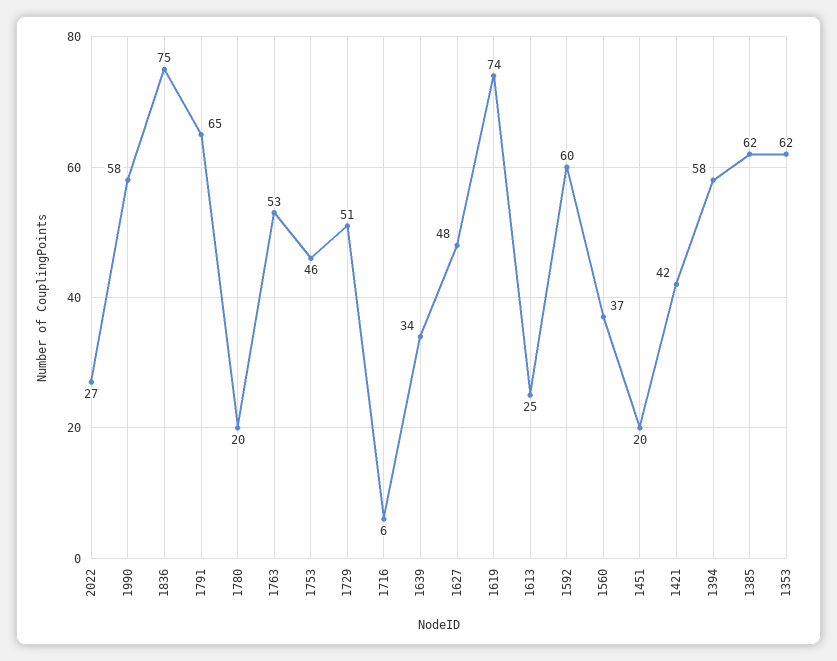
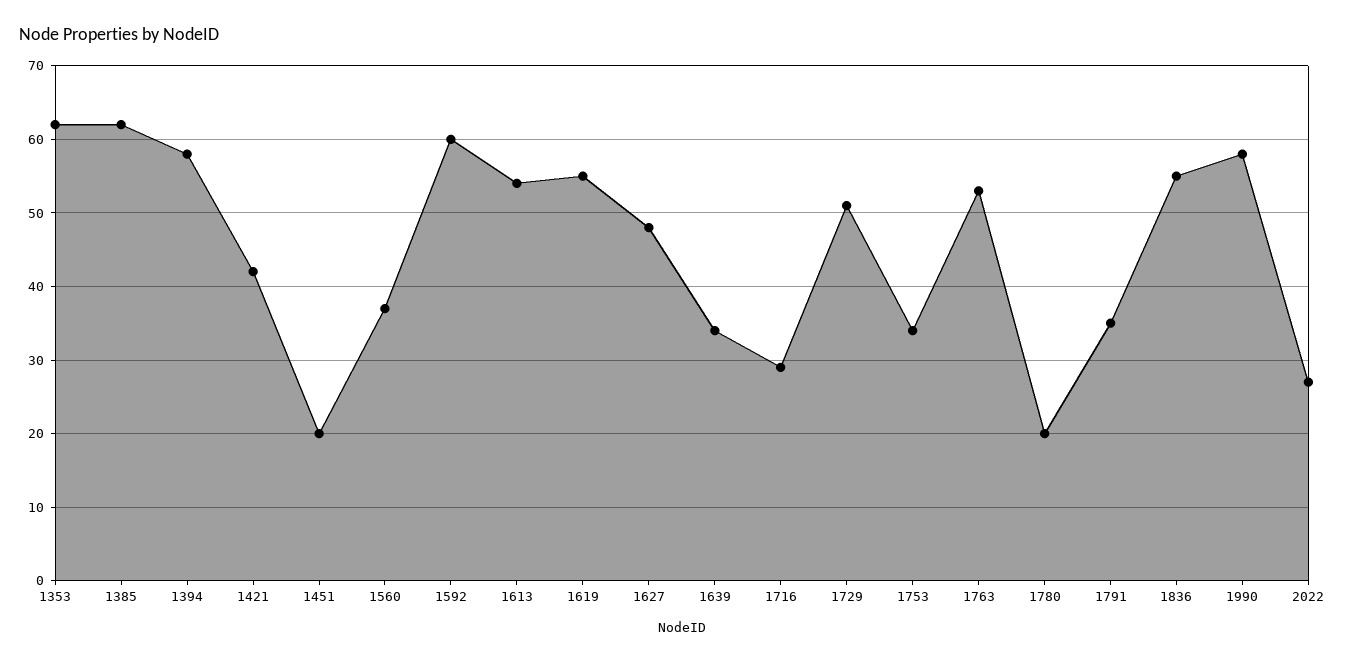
1836: 75 -> 55
1791: 65 -> 35
1753: 46 -> 34
1716: 6 -> 29
1619: 74 -> 55
1613: 25 -> 54

